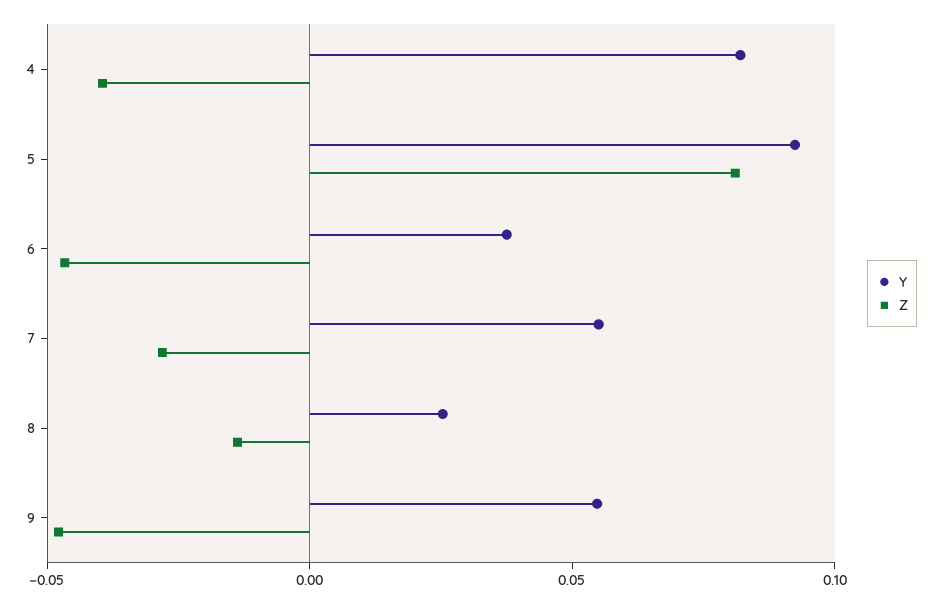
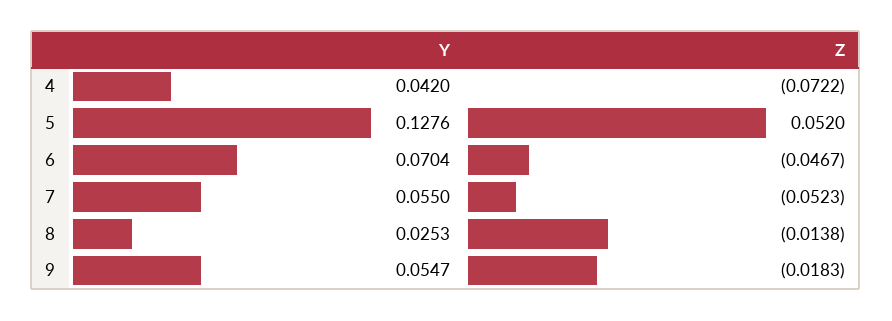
Y, 4: 0.08 -> 0.042
Z, 4: -0.04 -> -0.0722
Y, 5: 0.09 -> 0.1276
Z, 5: 0.08 -> 0.052
Y, 6: 0.04 -> 0.0704
Z, 7: -0.03 -> -0.0523
Z, 9: -0.05 -> -0.0183

